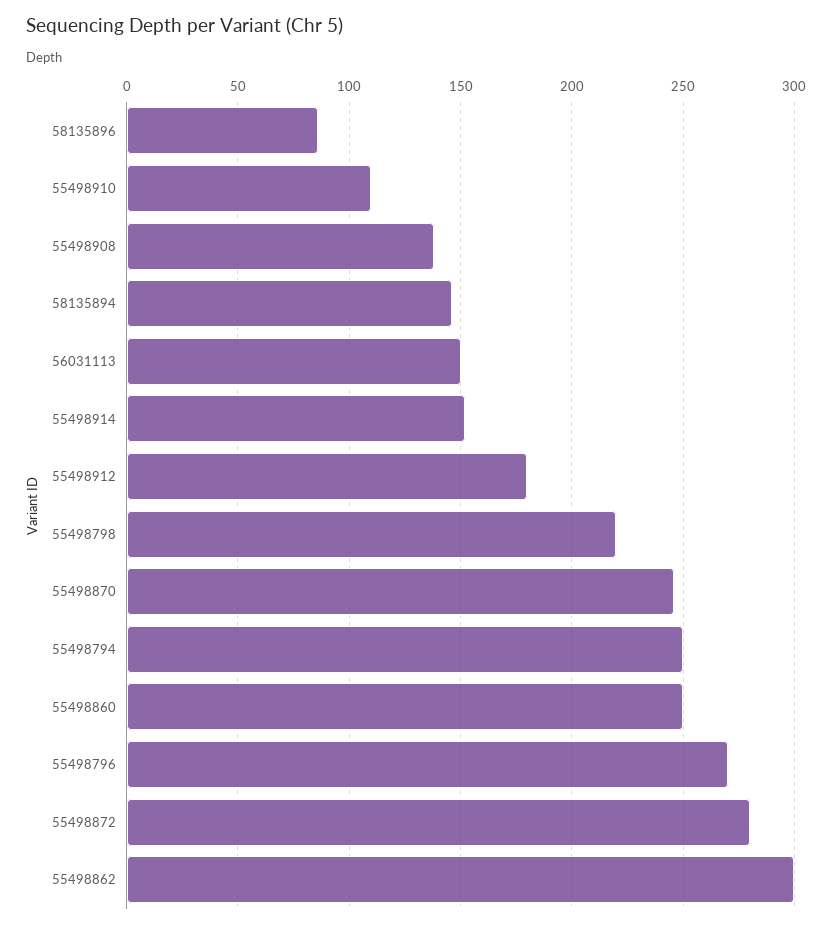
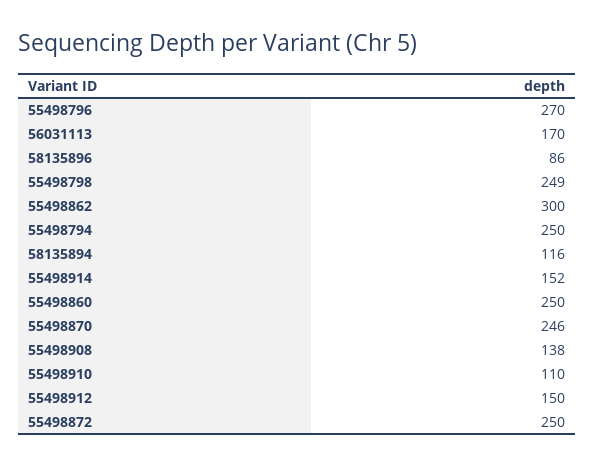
58135894: 145 -> 116
56031113: 150 -> 170
55498912: 180 -> 150
55498798: 220 -> 249
55498872: 280 -> 250

